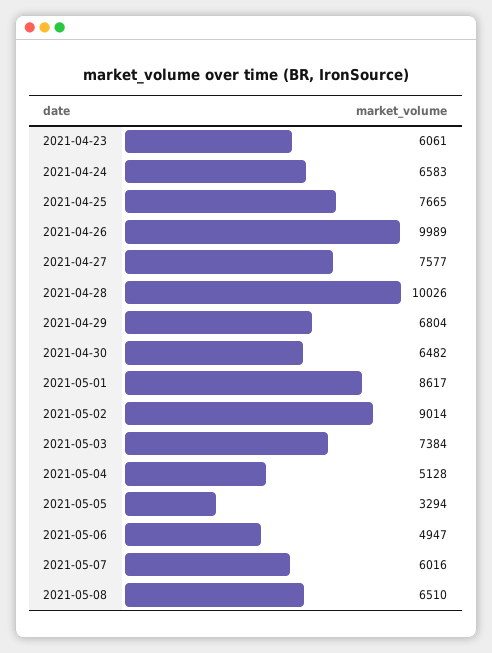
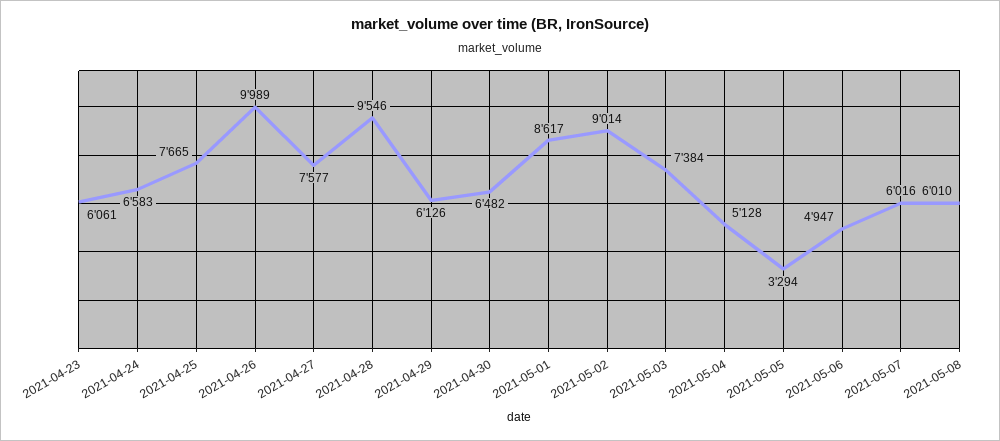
2021-04-28: 10026 -> 9546
2021-04-29: 6804 -> 6126
2021-05-08: 6510 -> 6010

